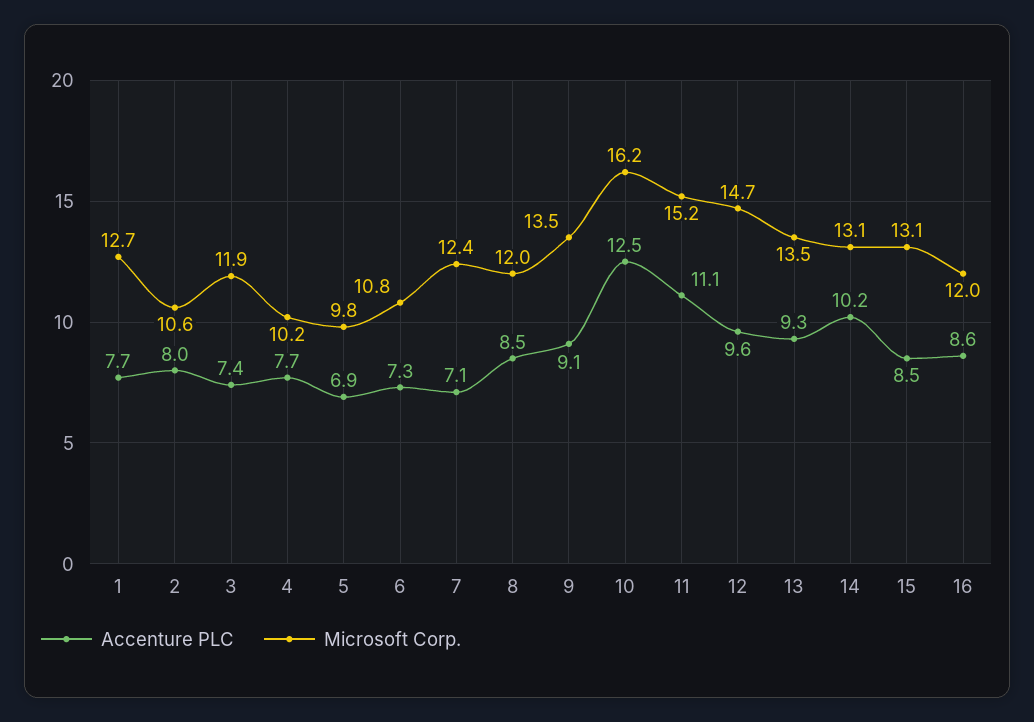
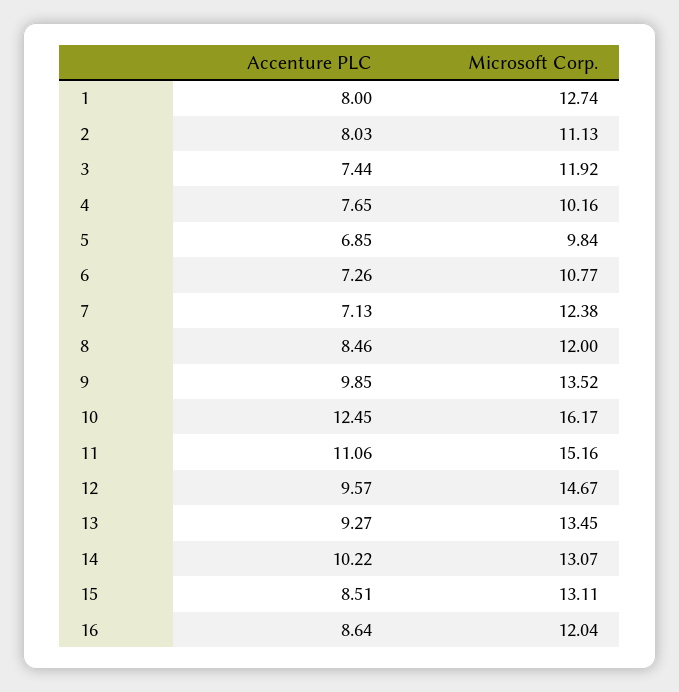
Accenture PLC, 1: 7.7 -> 8
Microsoft Corp., 2: 10.6 -> 11.13
Accenture PLC, 9: 9.1 -> 9.85

